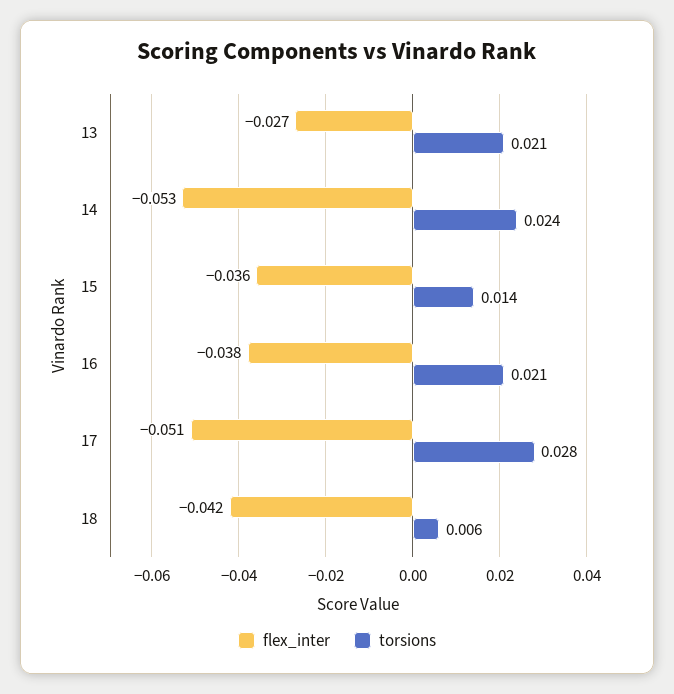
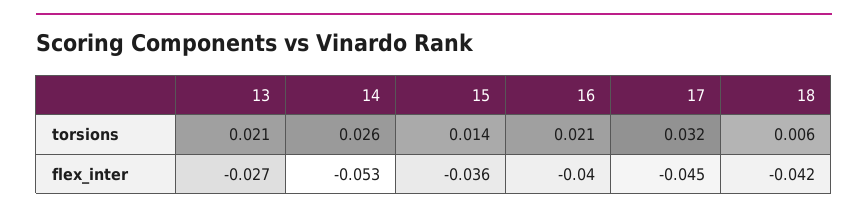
torsions, 14: 0.024 -> 0.026
flex_inter, 16: -0.038 -> -0.04
flex_inter, 17: -0.051 -> -0.045
torsions, 17: 0.028 -> 0.032

